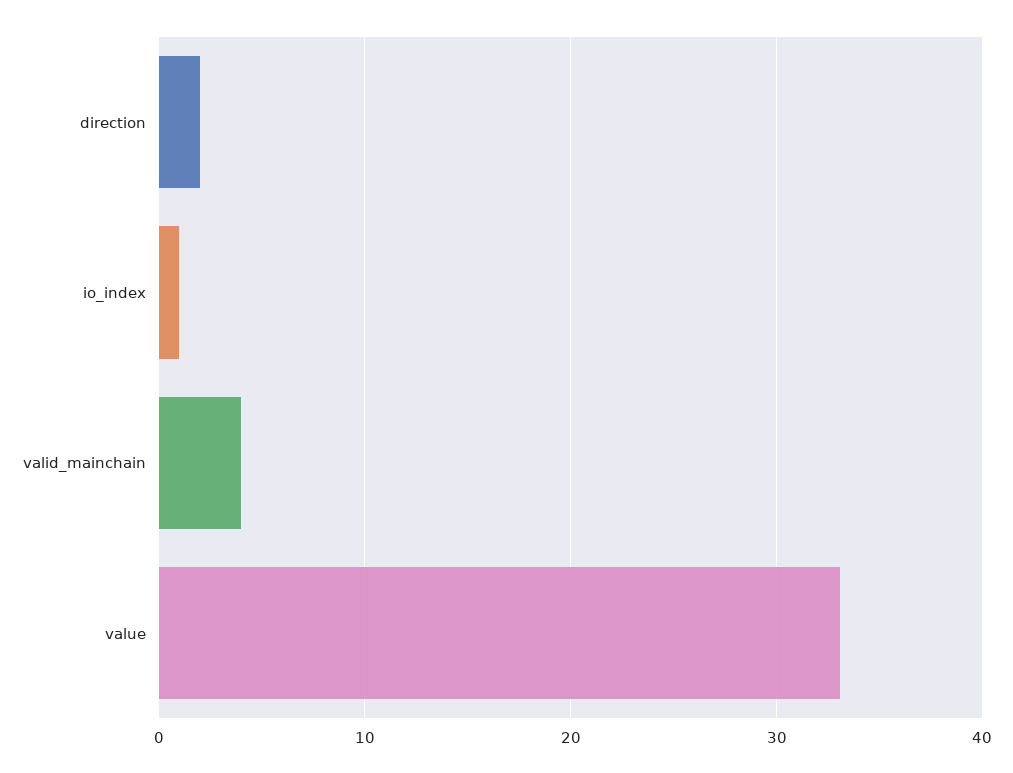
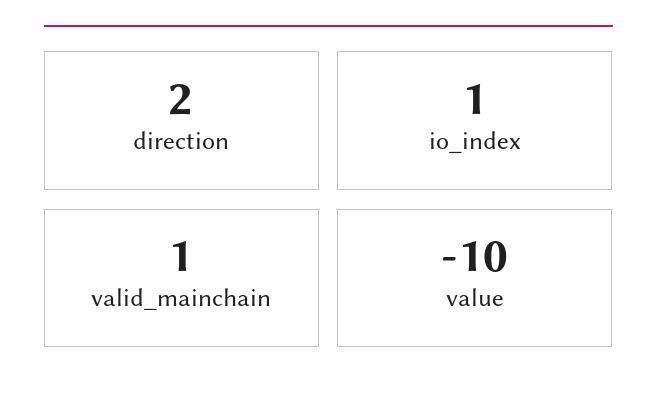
valid_mainchain: 4 -> 1
value: 33 -> -10

